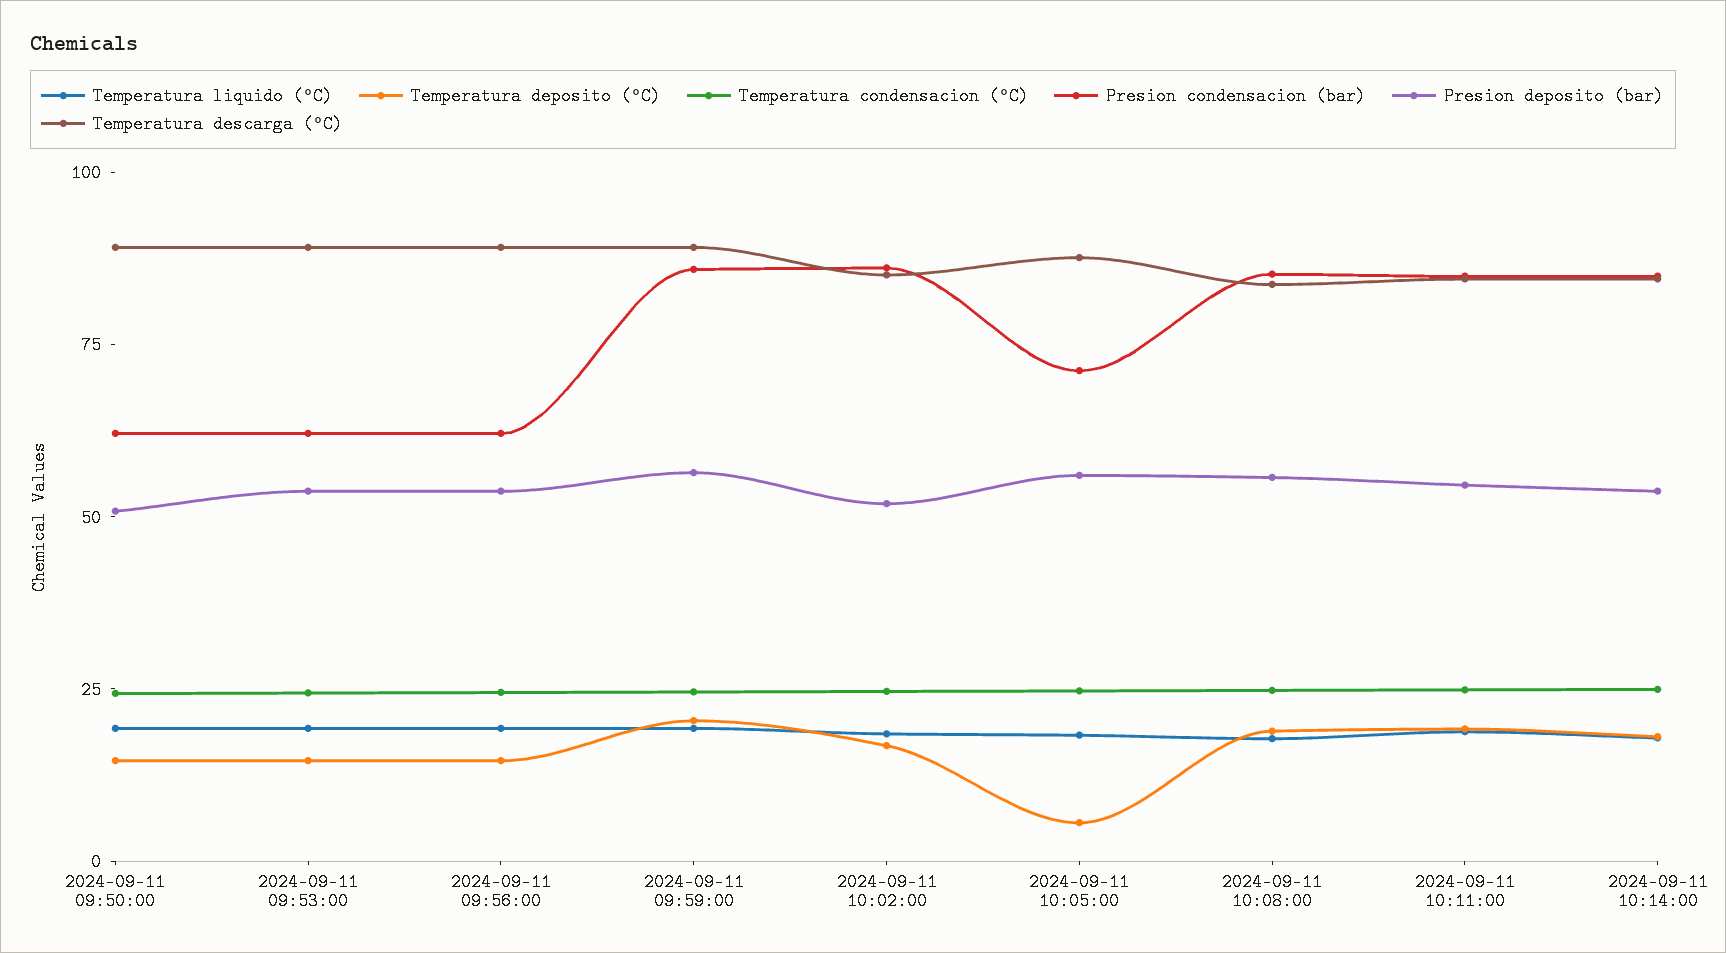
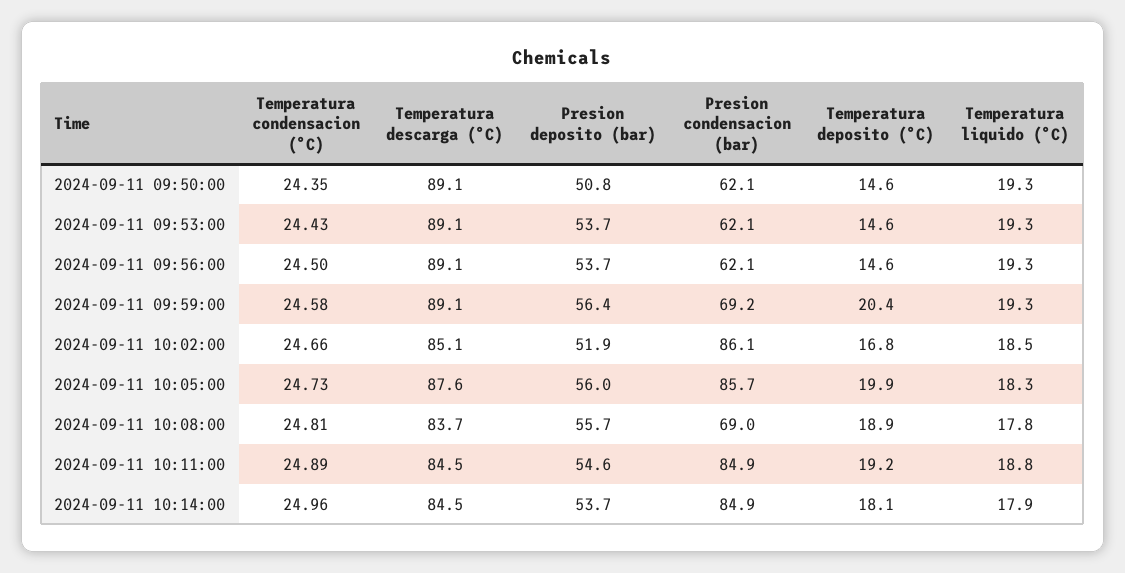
Presion condensacion (bar), 2024-09-11 09:59:00: 85 -> 69.2
Temperatura deposito (°C), 2024-09-11 10:05:00: 5 -> 19.9
Presion condensacion (bar), 2024-09-11 10:05:00: 70 -> 85.7
Presion condensacion (bar), 2024-09-11 10:08:00: 85 -> 69

